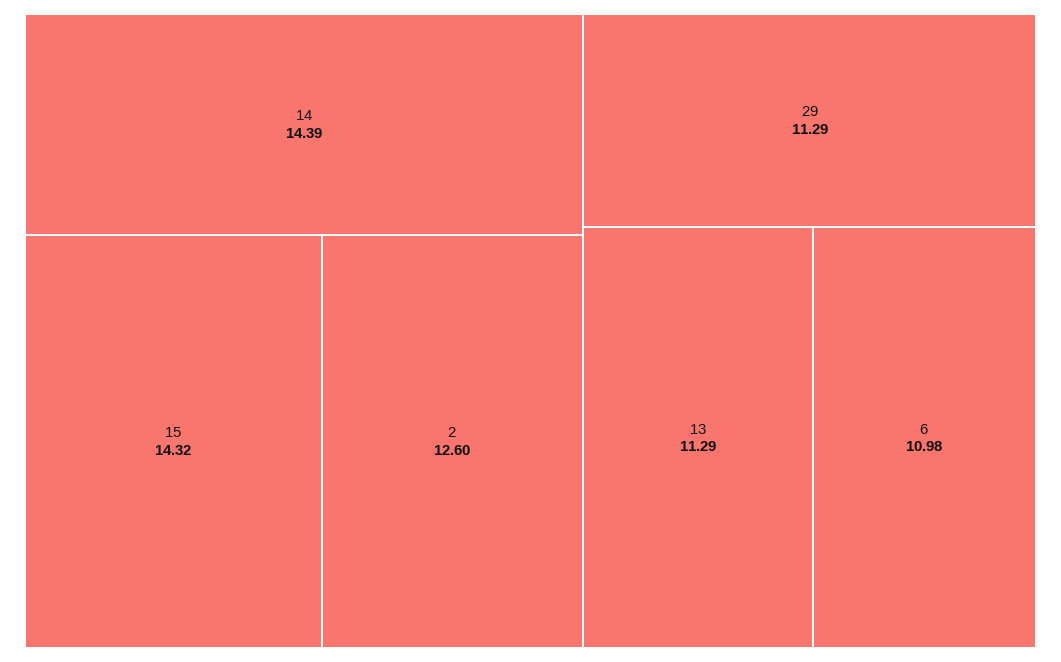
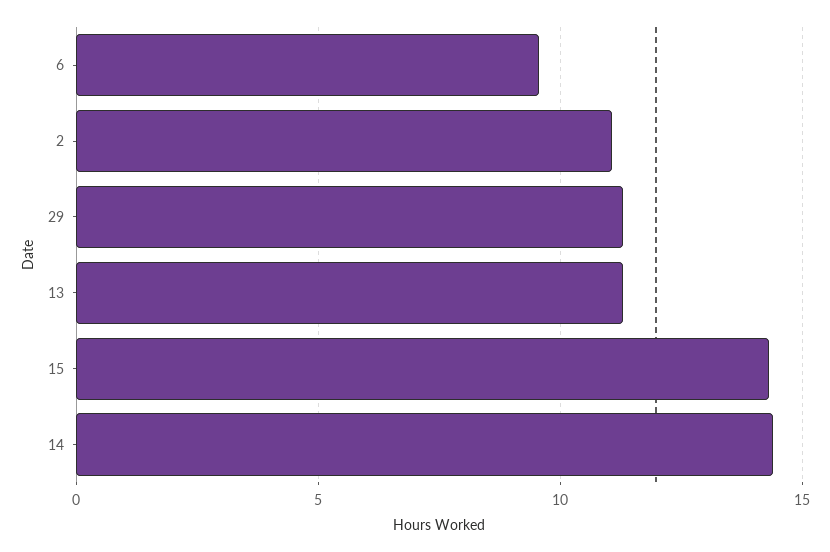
2: 12.6 -> 11
6: 10.98 -> 9.5

